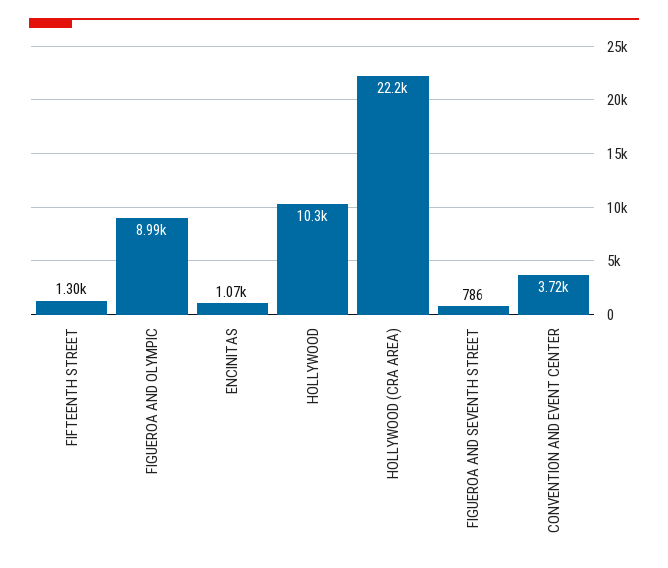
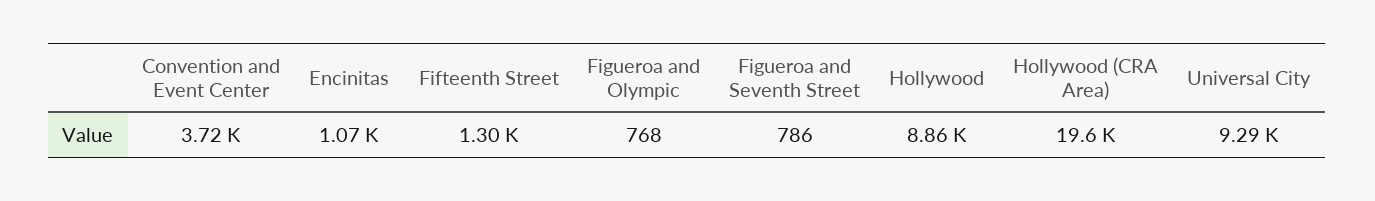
FIGUEROA AND OLYMPIC: 8990 -> 768
HOLLYWOOD: 10300 -> 8860
HOLLYWOOD (CRA AREA): 22200 -> 19600
Universal City: none -> 9290

